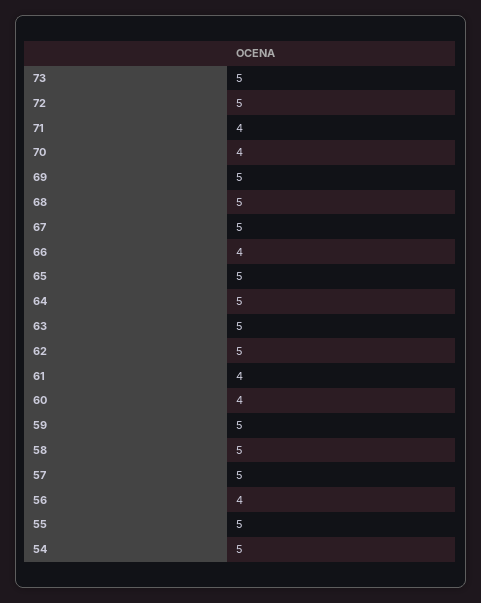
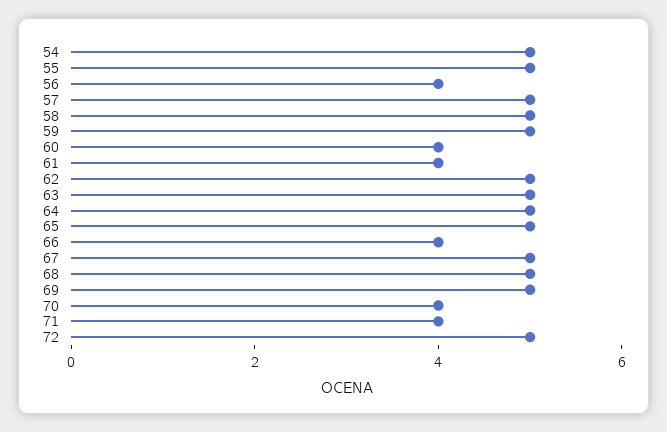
73: 5 -> none

